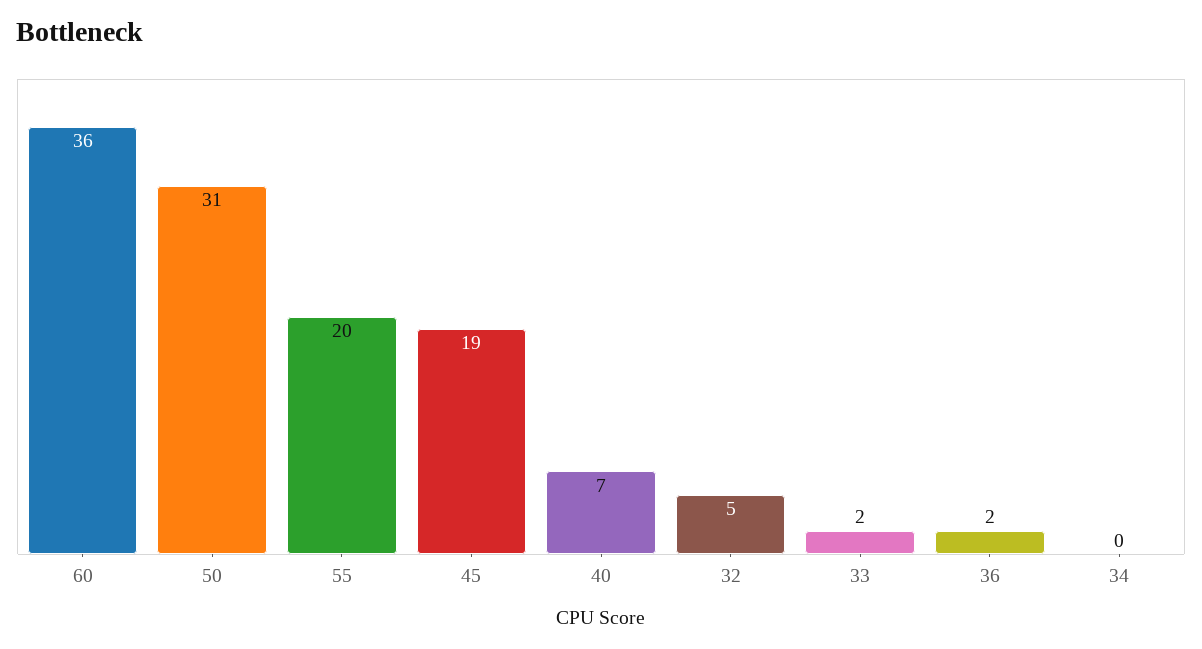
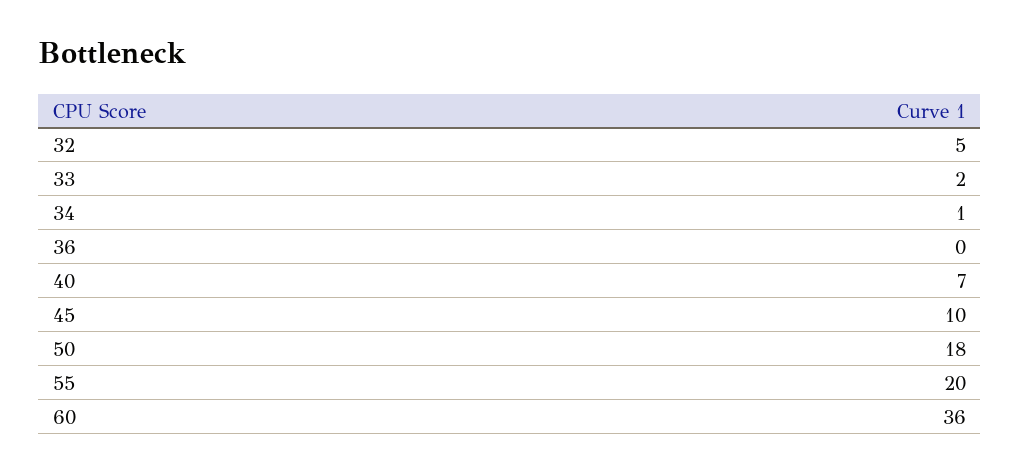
50: 31 -> 18
45: 19 -> 10
36: 2 -> 0
34: 0 -> 1

